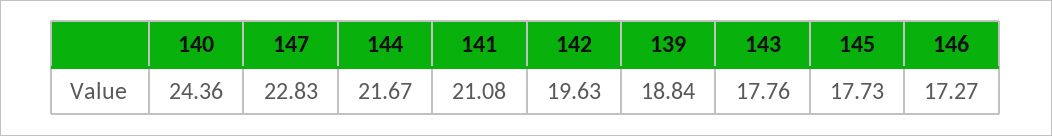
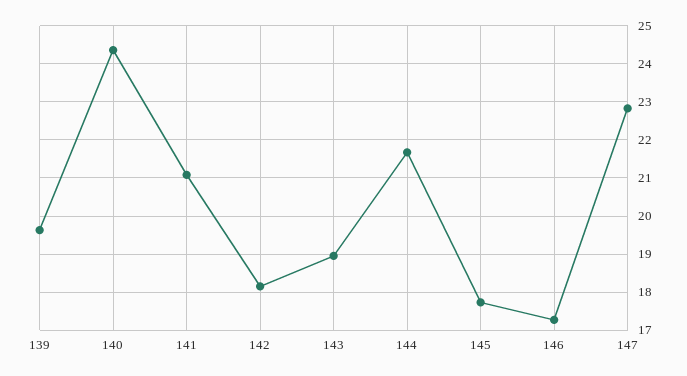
142: 19.63 -> 18.2
139: 18.84 -> 19.6
143: 17.76 -> 19

